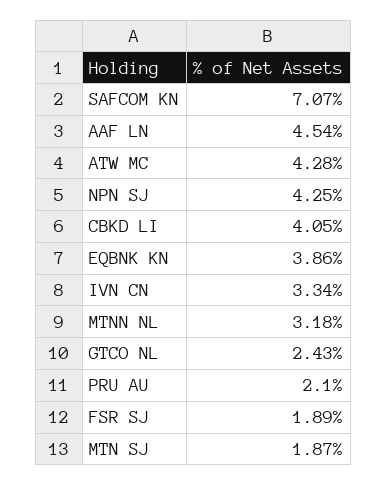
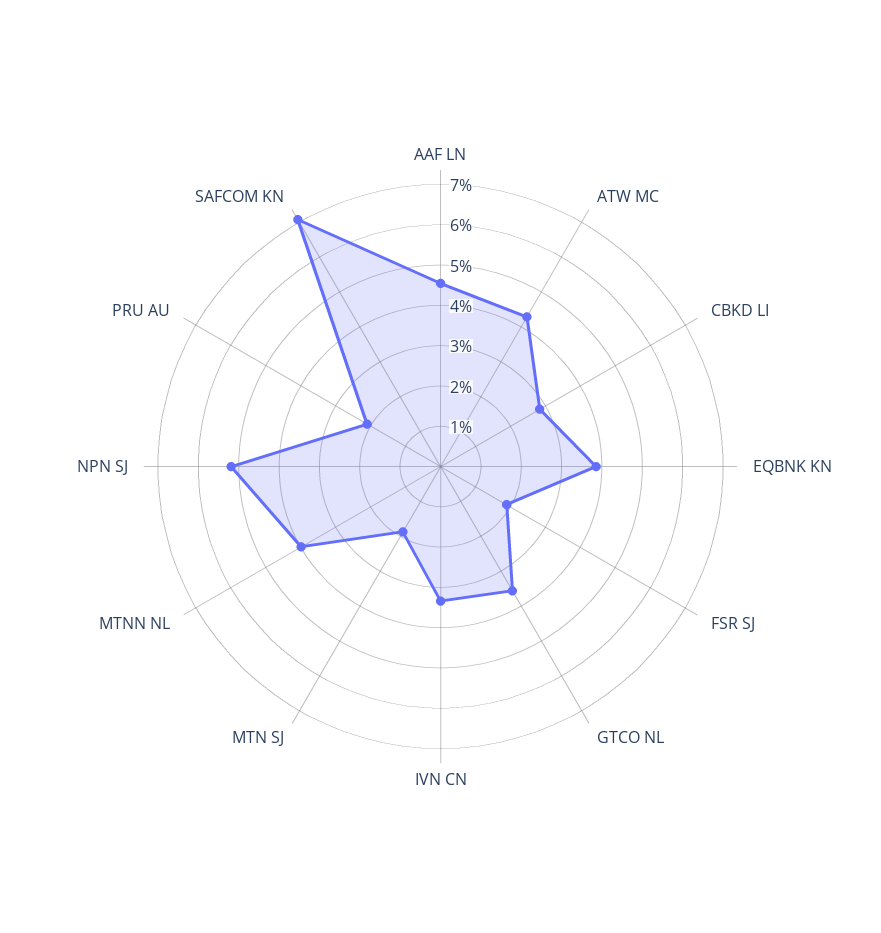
NPN SJ: 4.25 -> 5.2
CBKD LI: 4.05 -> 2.8
MTNN NL: 3.18 -> 4
GTCO NL: 2.43 -> 3.6

